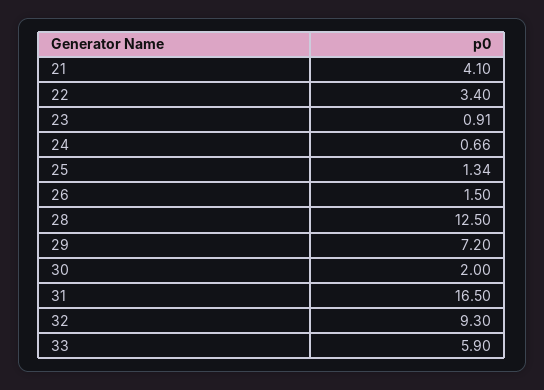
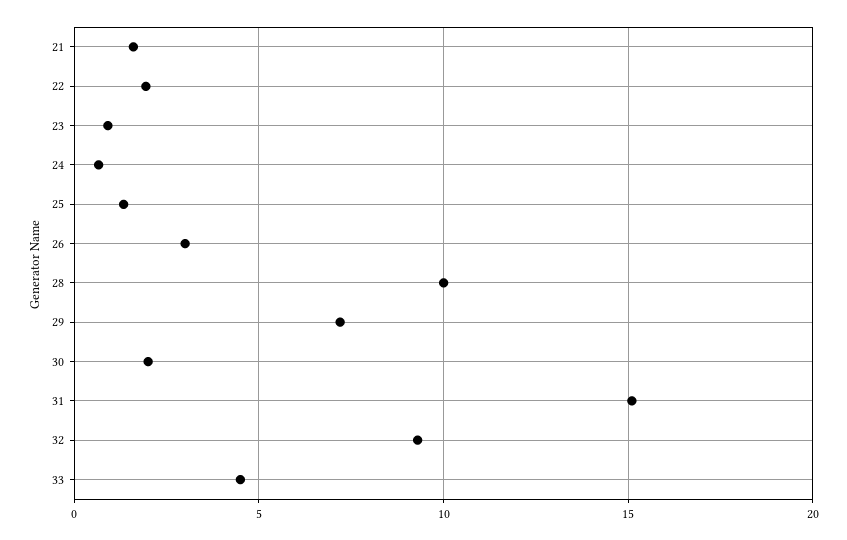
21: 4.1 -> 1.5
22: 3.4 -> 2
26: 1.5 -> 3
28: 12.5 -> 10
31: 16.5 -> 15
33: 5.9 -> 4.5

